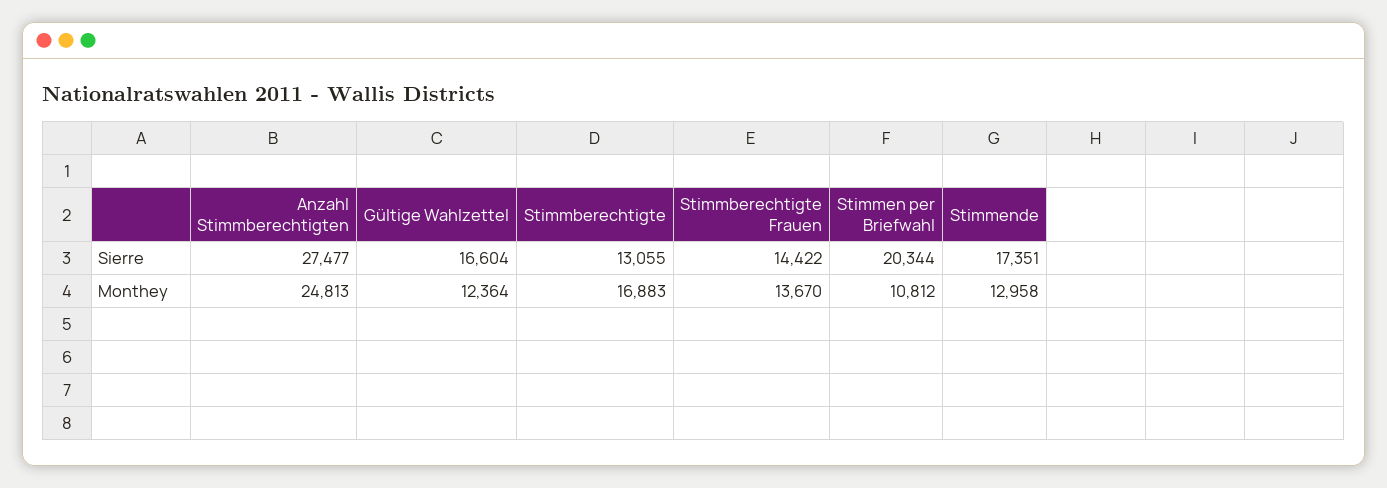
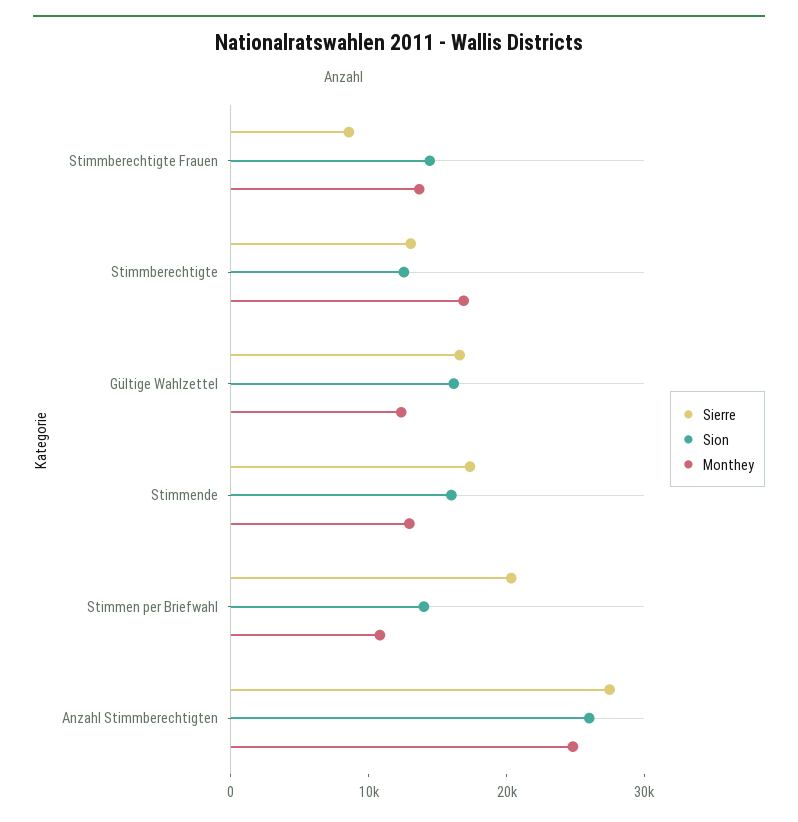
Sierre, Stimmberechtigte Frauen: 14422 -> 8000
Sion, Stimmberechtigte Frauen: none -> 14000
Sion, Stimmberechtigte: none -> 12000
Sion, Gültige Wahlzettel: none -> 16000
Sion, Stimmende: none -> 16000
Sion, Stimmen per Briefwahl: none -> 14000
Sion, Anzahl Stimmberechtigten: none -> 26000

